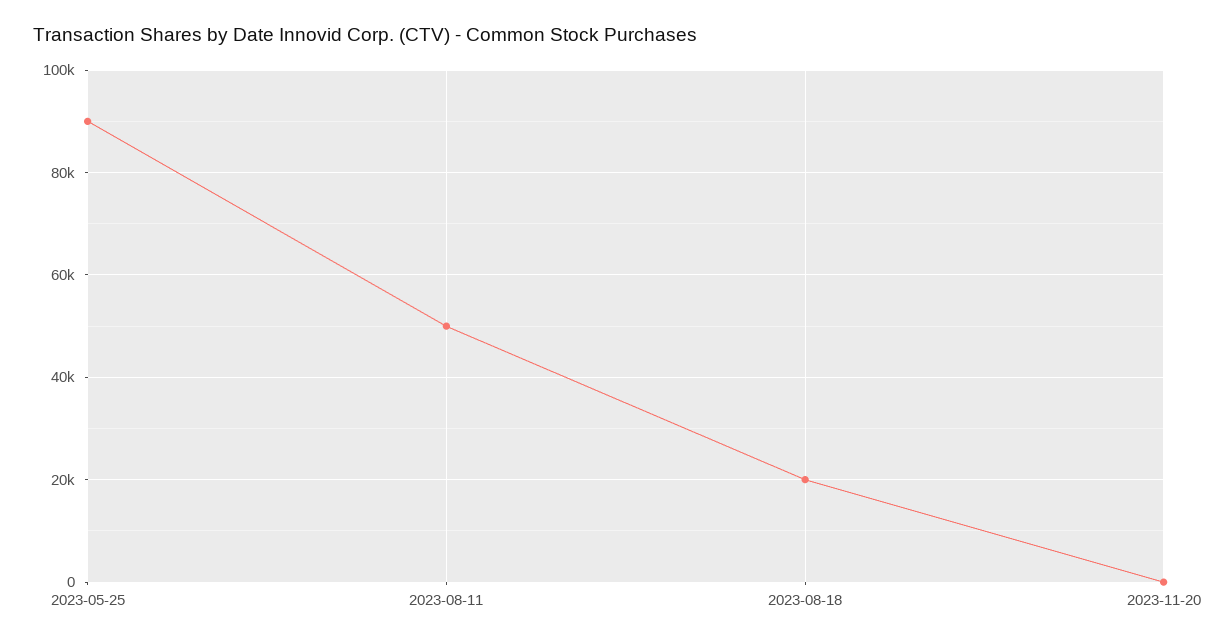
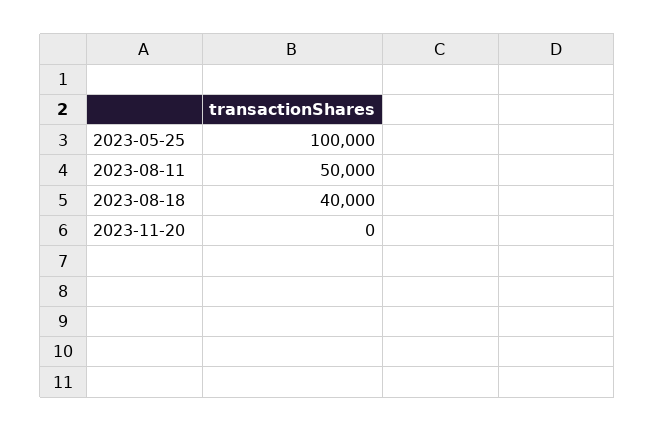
2023-05-25: 90000 -> 100000
2023-08-18: 20000 -> 40000

